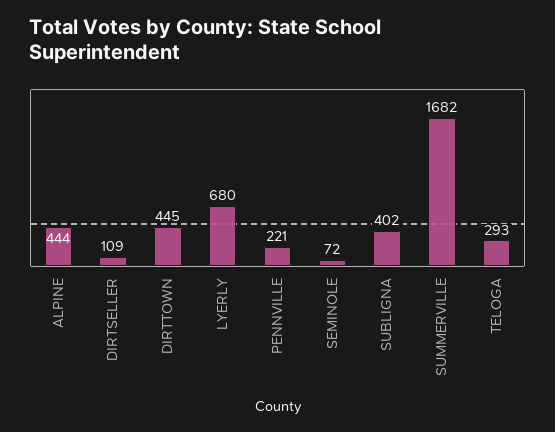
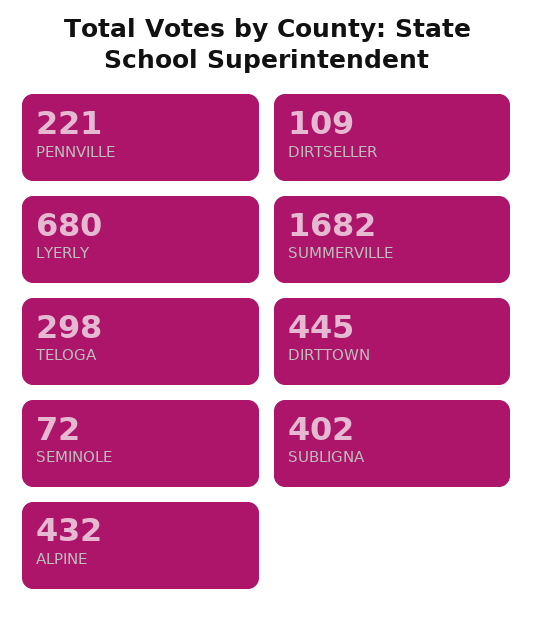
ALPINE: 444 -> 432
TELOGA: 293 -> 298

